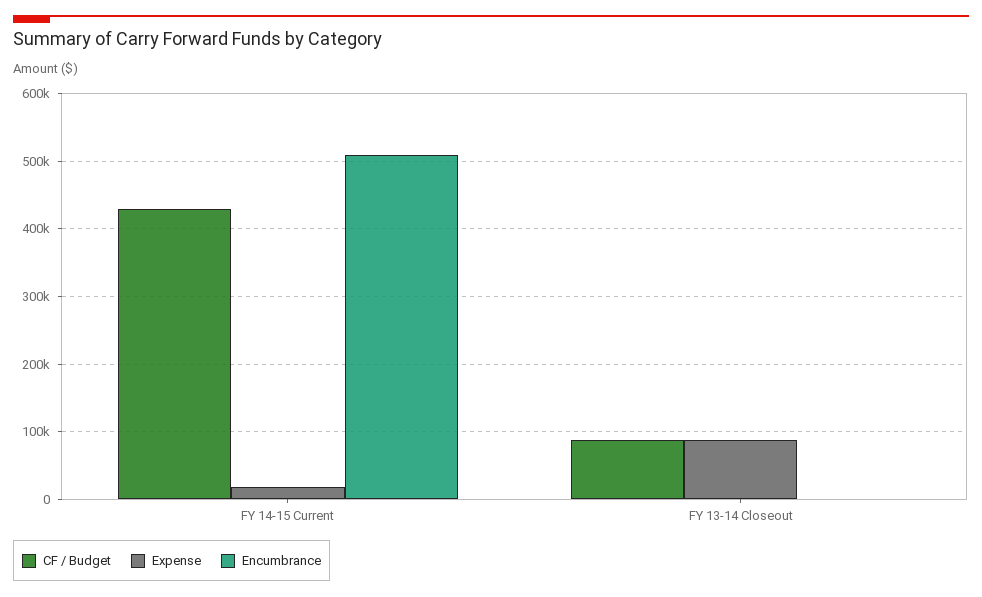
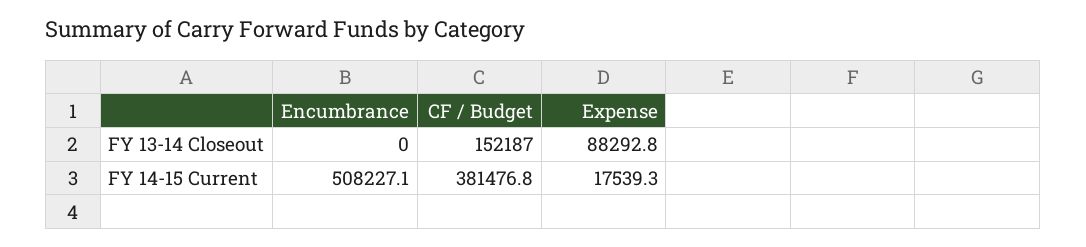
CF / Budget, FY 14-15 Current: 430000 -> 381476.8
CF / Budget, FY 13-14 Closeout: 90000 -> 152187

